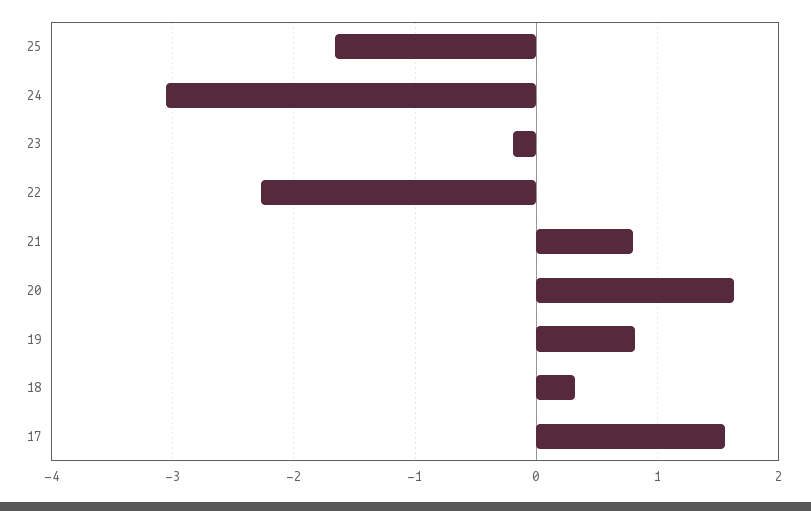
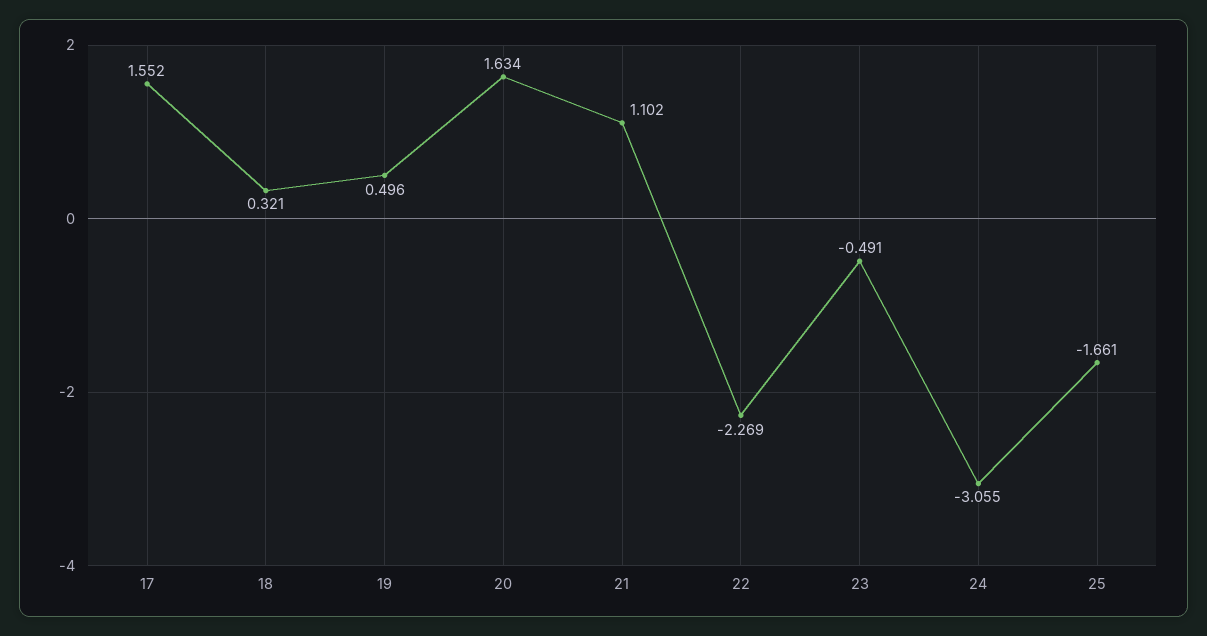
23: -0.2 -> -0.491
21: 0.8 -> 1.102
19: 0.8 -> 0.496

